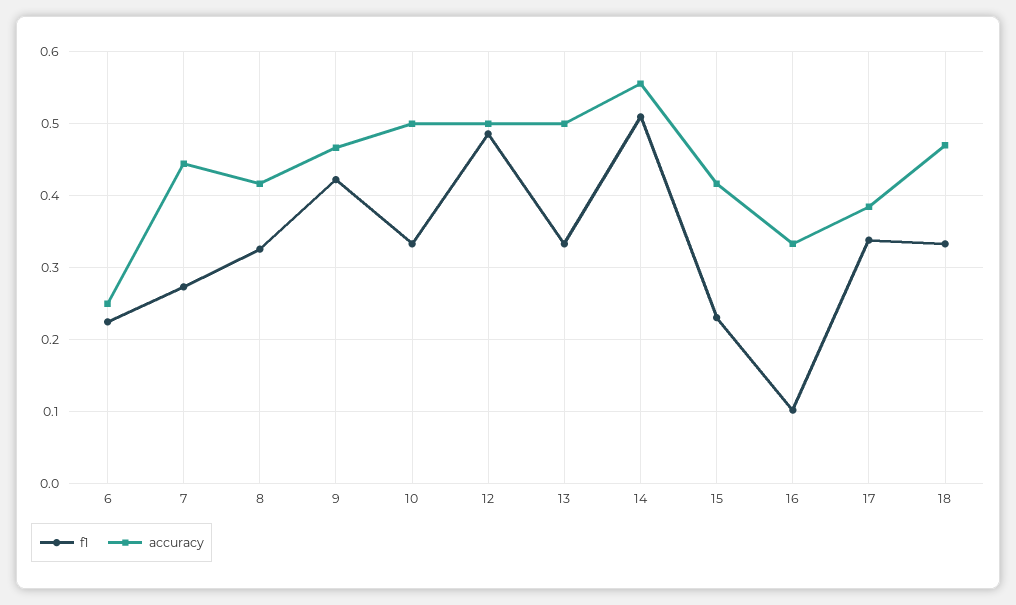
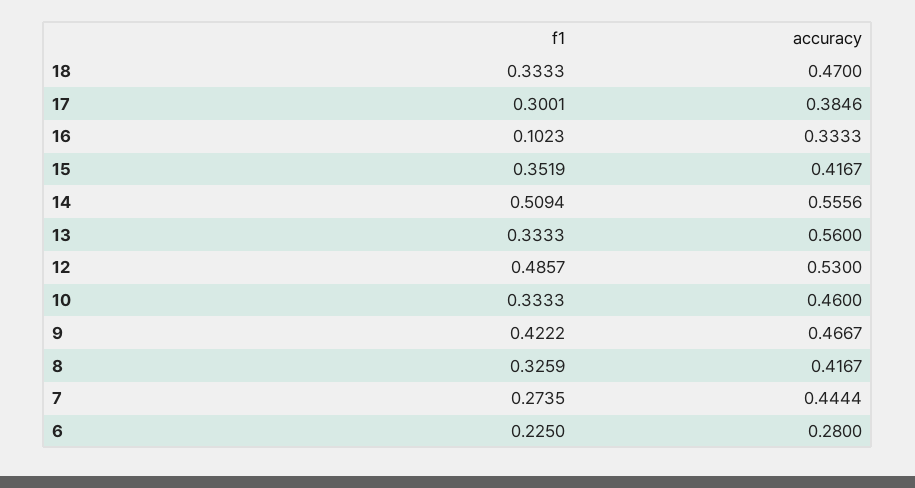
accuracy, 6: 0.25 -> 0.28
accuracy, 10: 0.5 -> 0.46
accuracy, 12: 0.5 -> 0.53
accuracy, 13: 0.5 -> 0.56
f1, 15: 0.23 -> 0.3519
f1, 17: 0.34 -> 0.3001

